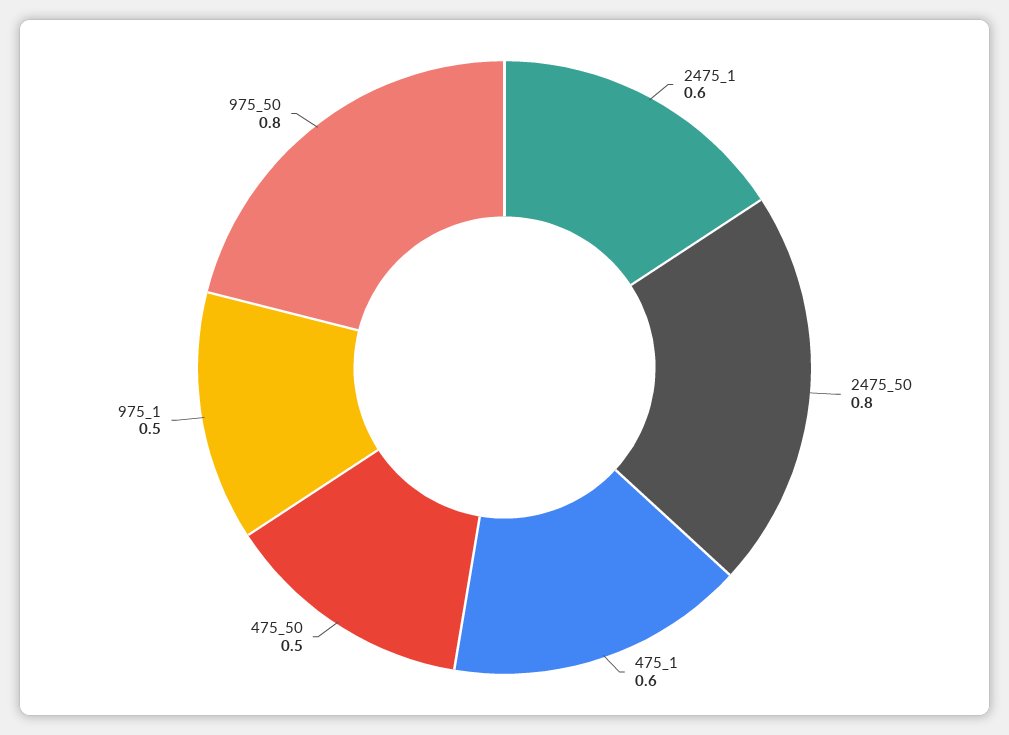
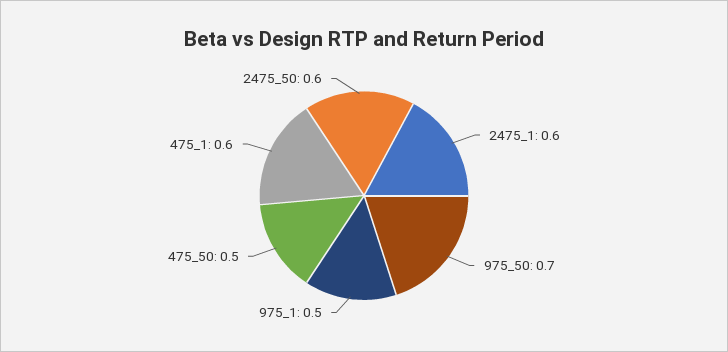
2475_50: 0.8 -> 0.6
975_50: 0.8 -> 0.7

